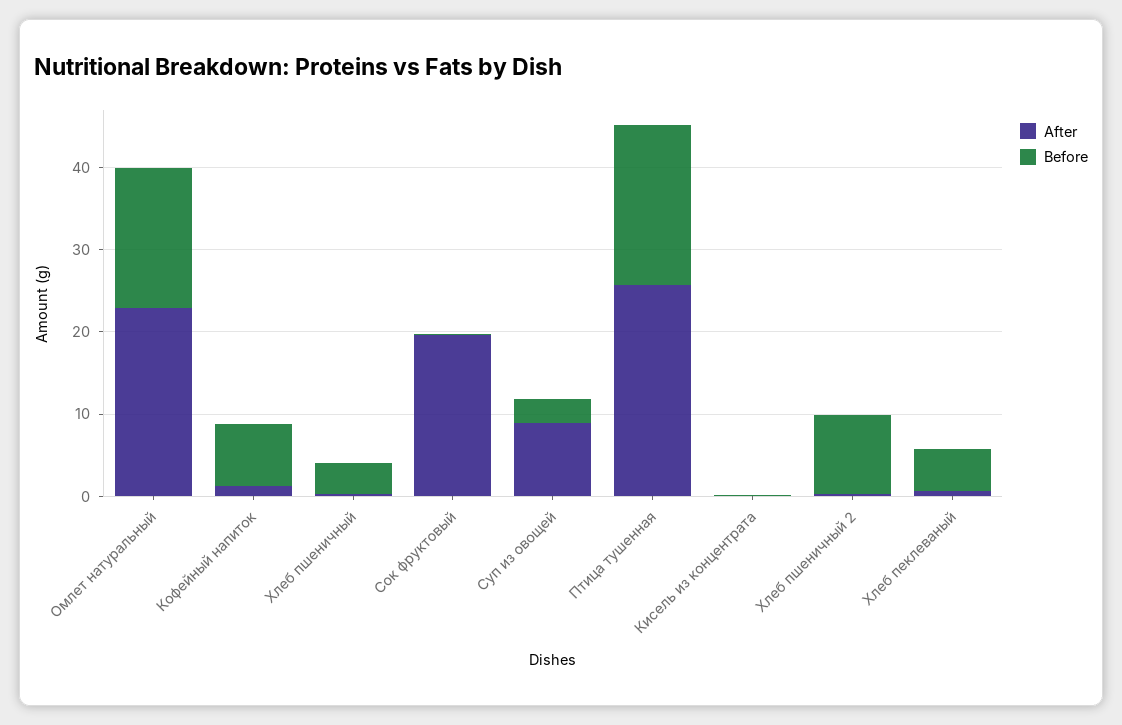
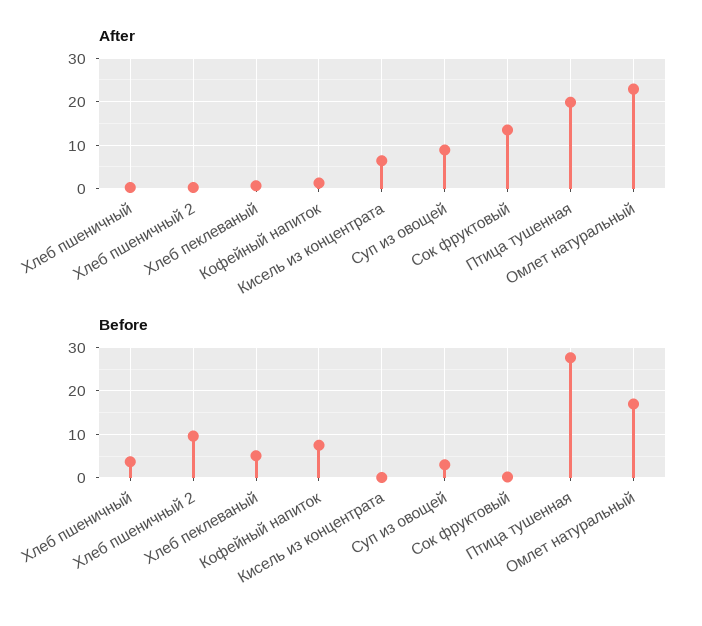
After, Сок фруктовый: 20 -> 14
After, Птица тушенная: 26 -> 20
Before, Птица тушенная: 20 -> 28
After, Кисель из концентрата: 0 -> 6

